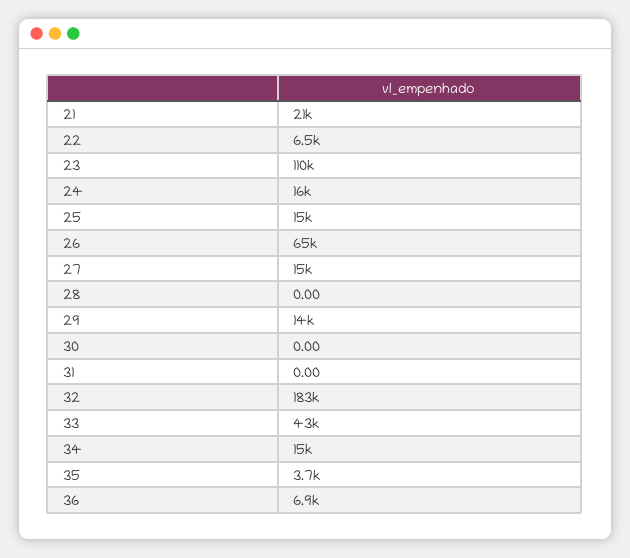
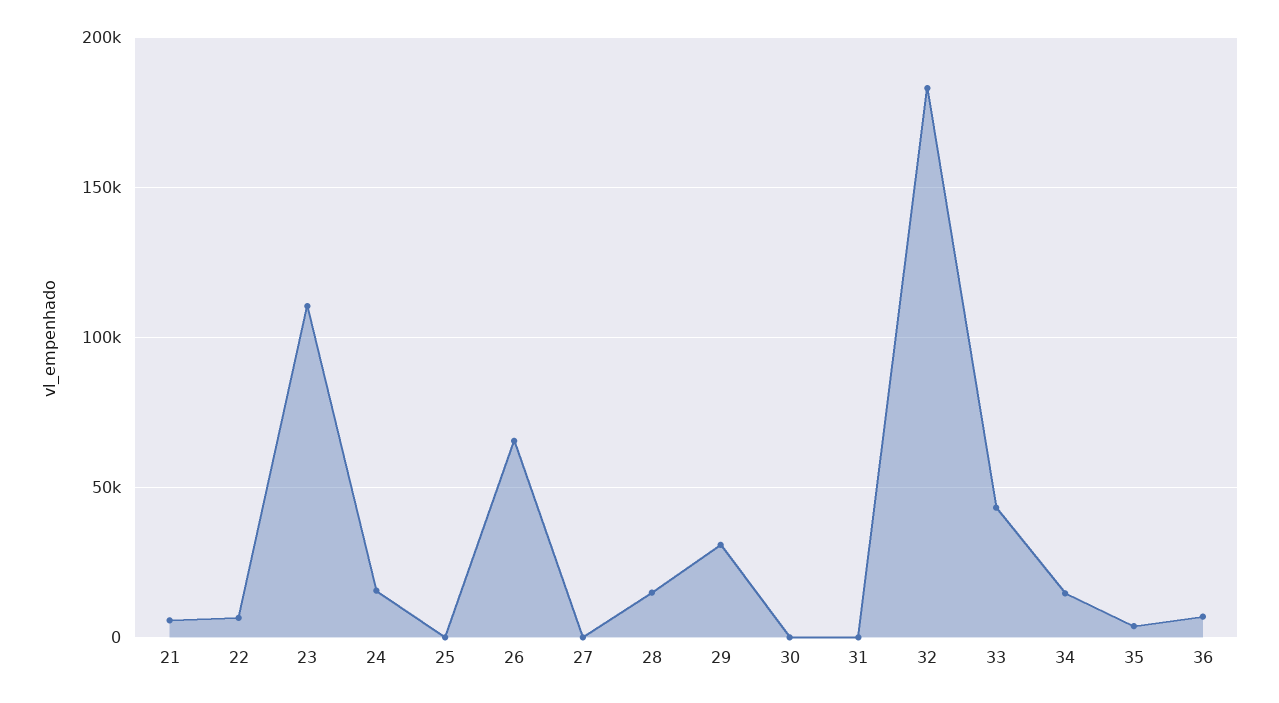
21: 21000 -> 5000
25: 15000 -> 0
27: 15000 -> 0
28: 0 -> 15000
29: 14000 -> 30000

